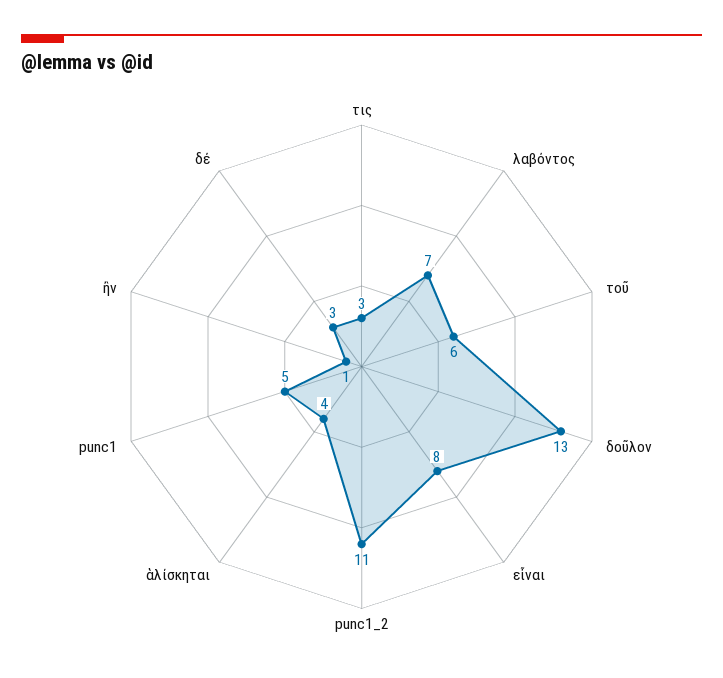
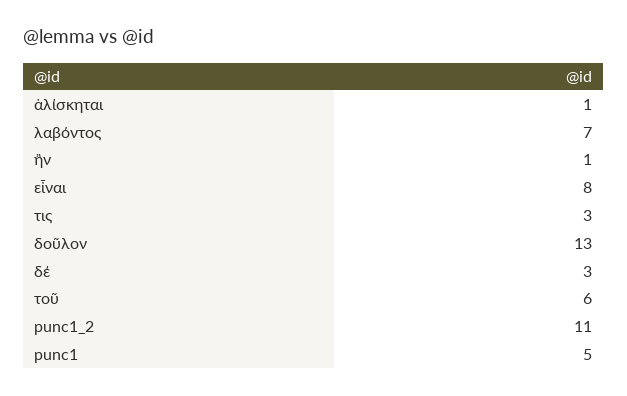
ἁλίσκηται: 4 -> 1

